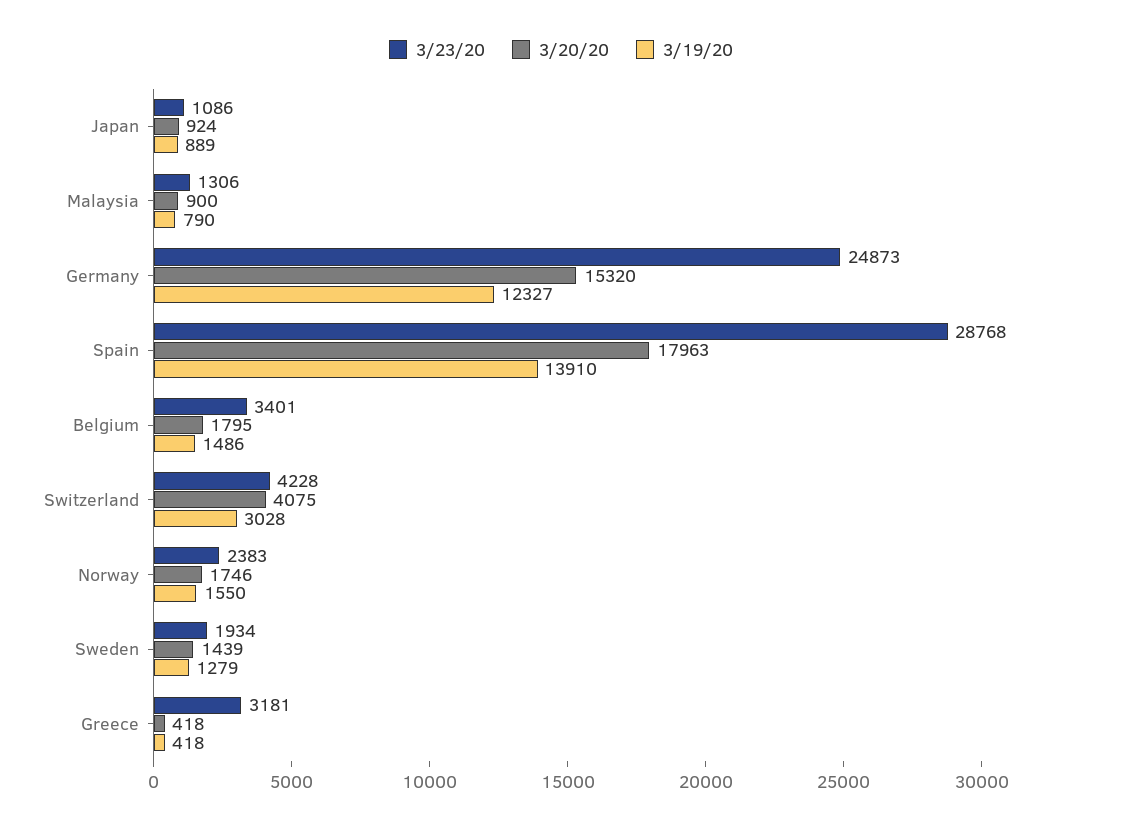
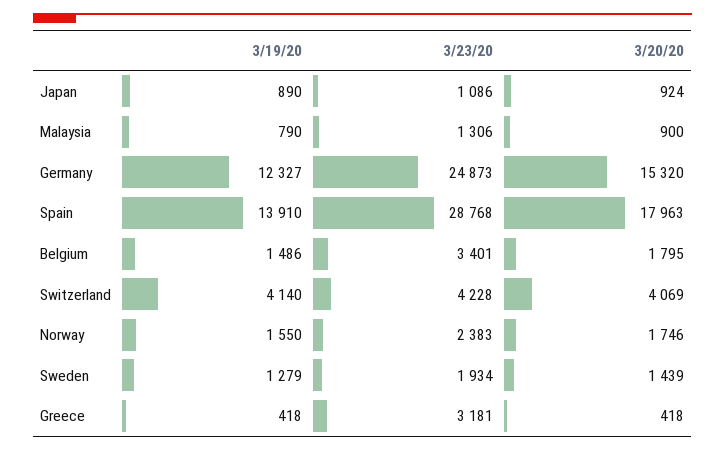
3/19/20, Japan: 889 -> 890
3/20/20, Switzerland: 4075 -> 4069
3/19/20, Switzerland: 3028 -> 4140

